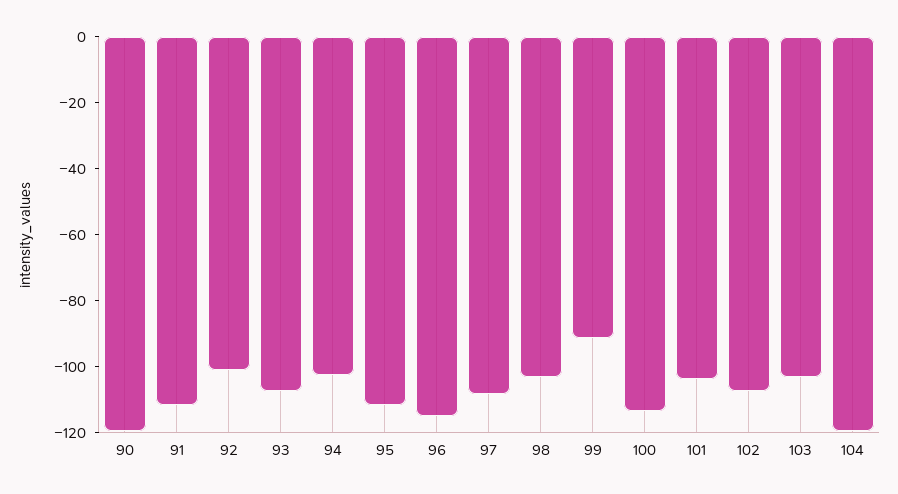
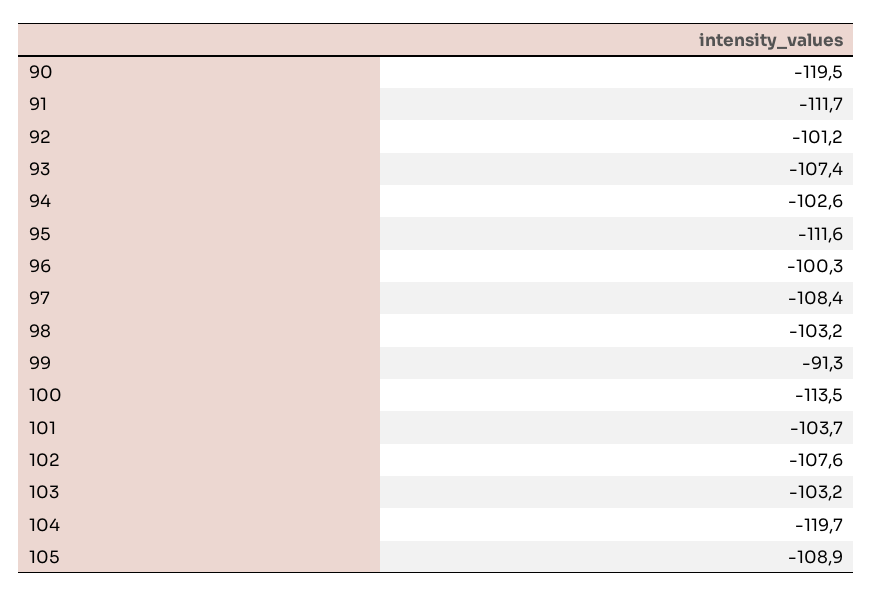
96: -115 -> -100.3
105: none -> -108.9

